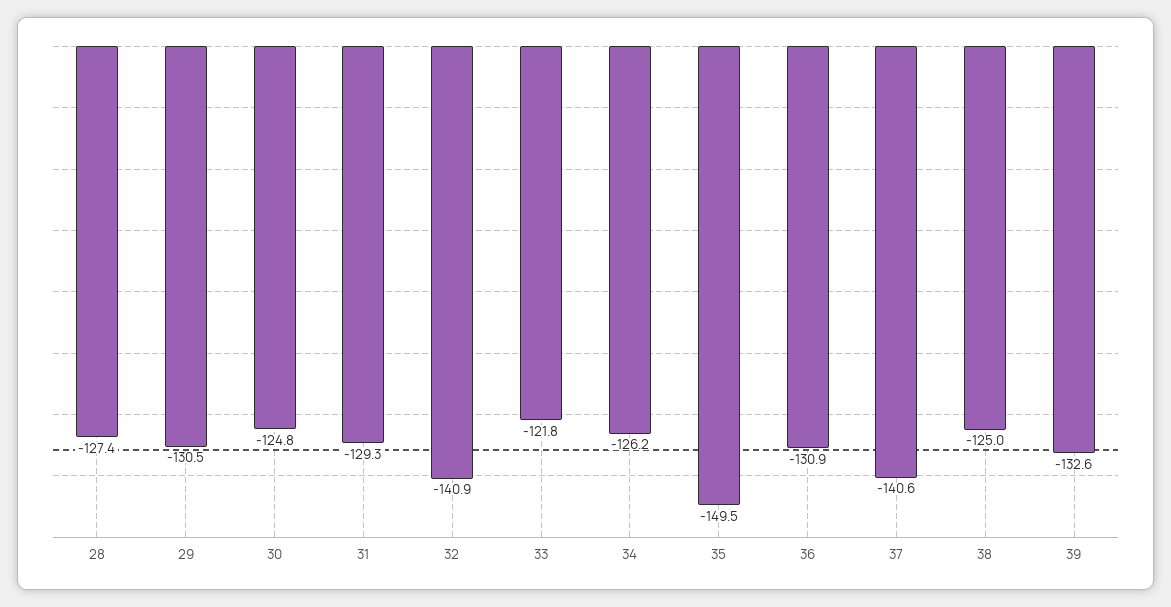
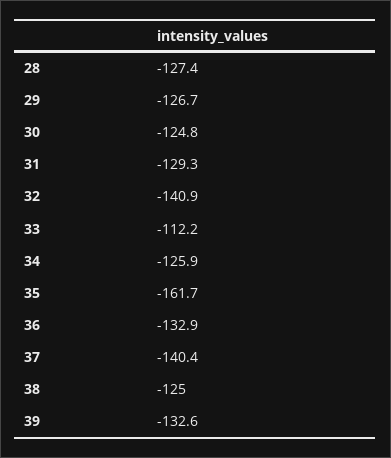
29: -130.5 -> -126.7
33: -121.8 -> -112.2
34: -126.2 -> -125.9
35: -149.5 -> -161.7
36: -130.9 -> -132.9
37: -140.6 -> -140.4

